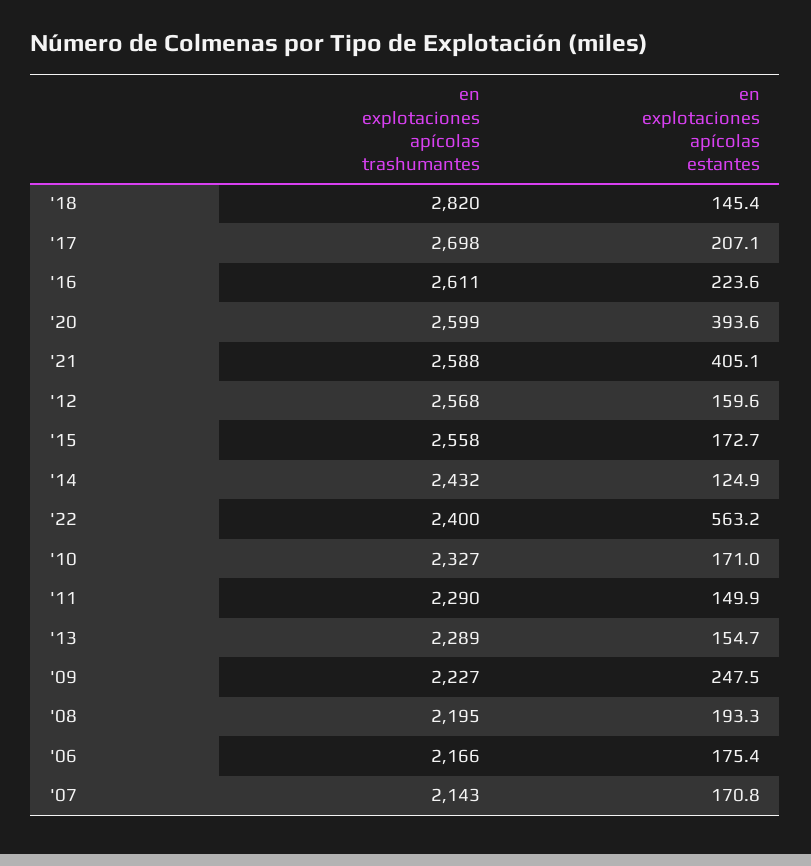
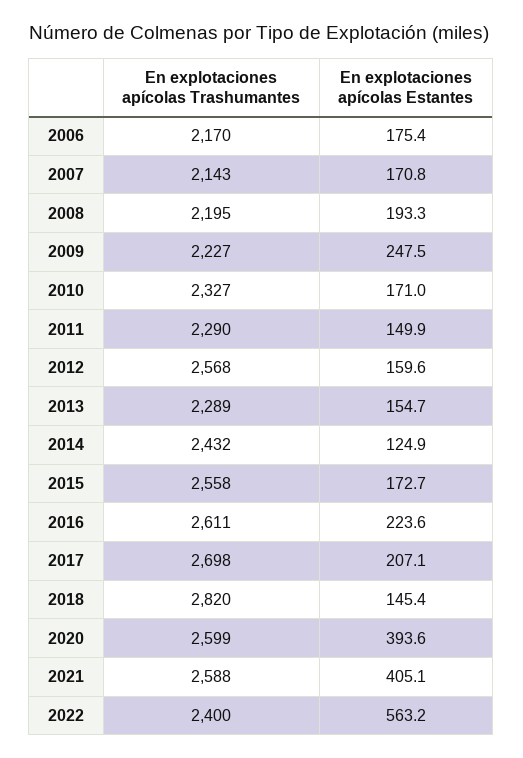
en explotaciones apícolas trashumantes, '06: 2166 -> 2170

